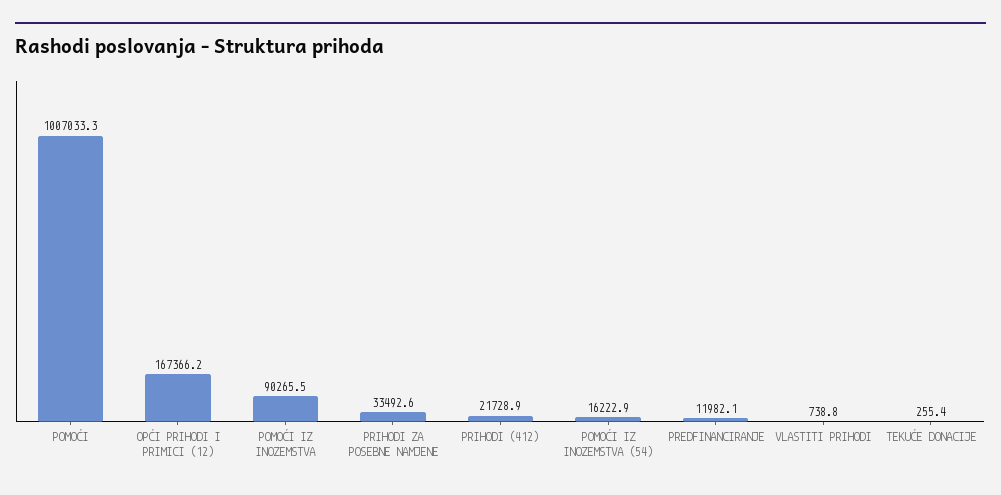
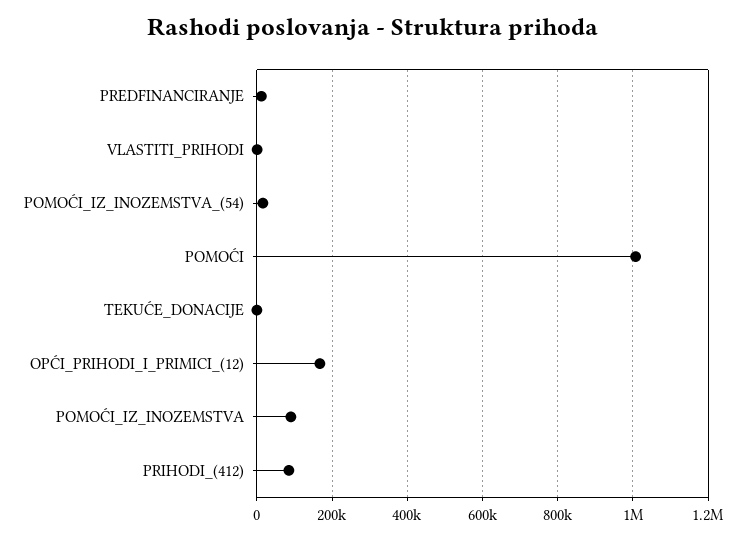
PRIHODI ZA POSEBNE NAMJENE: 33492.6 -> none
PRIHODI (412): 21728.9 -> 80000

